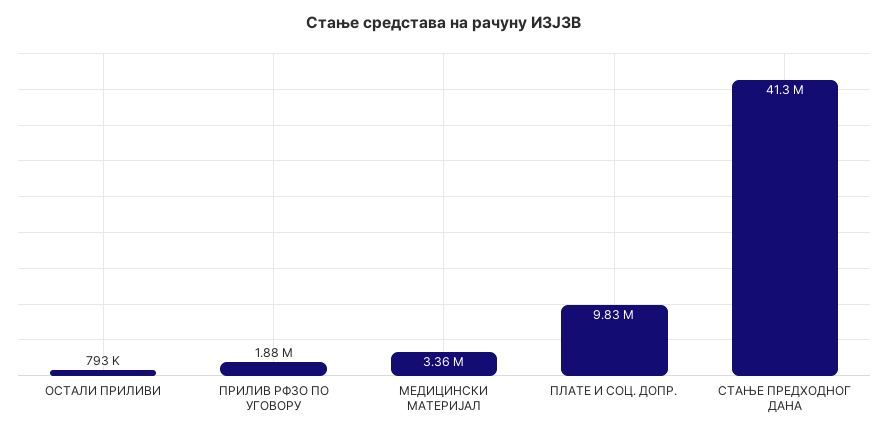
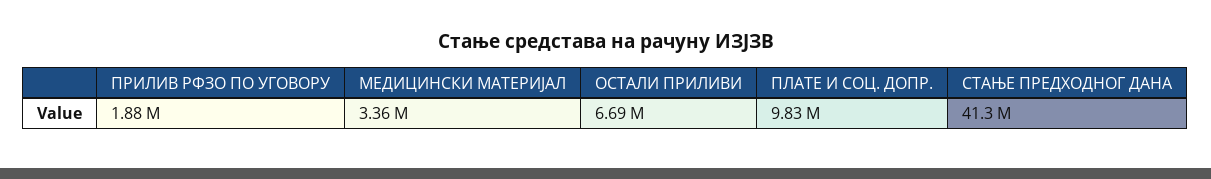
ОСТАЛИ ПРИЛИВИ: 793000 -> 6690000

